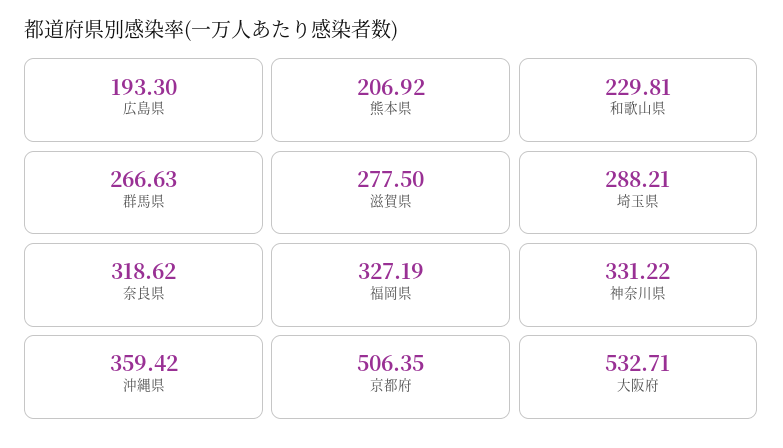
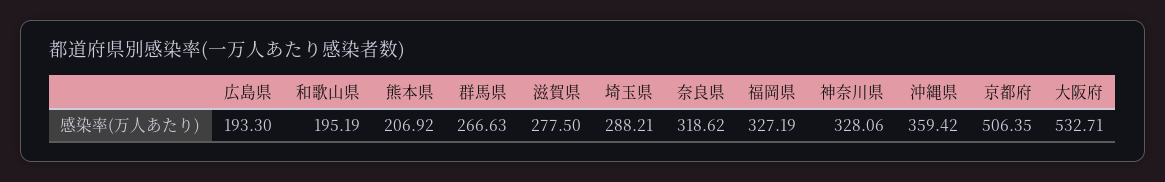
和歌山県: 229.81 -> 195.19
神奈川県: 331.22 -> 328.06

